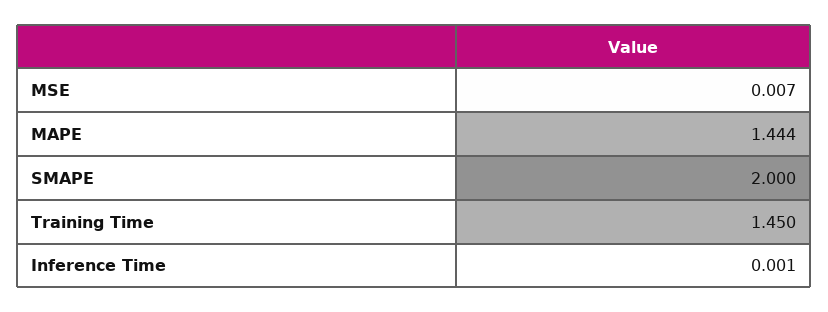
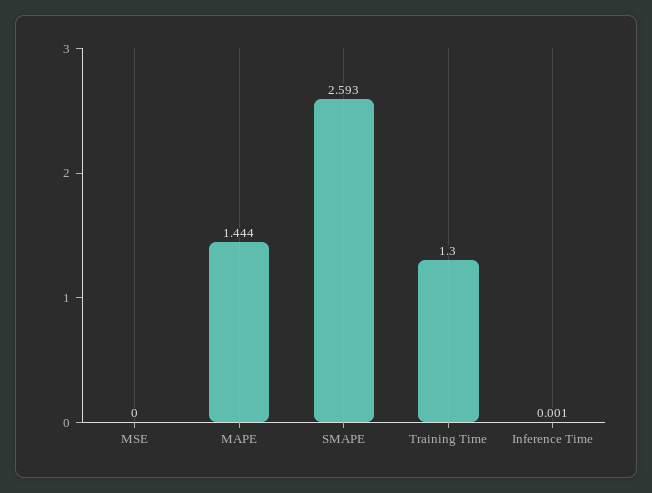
MSE: 0.007 -> 0
SMAPE: 2 -> 2.593
Training Time: 1.45 -> 1.3

